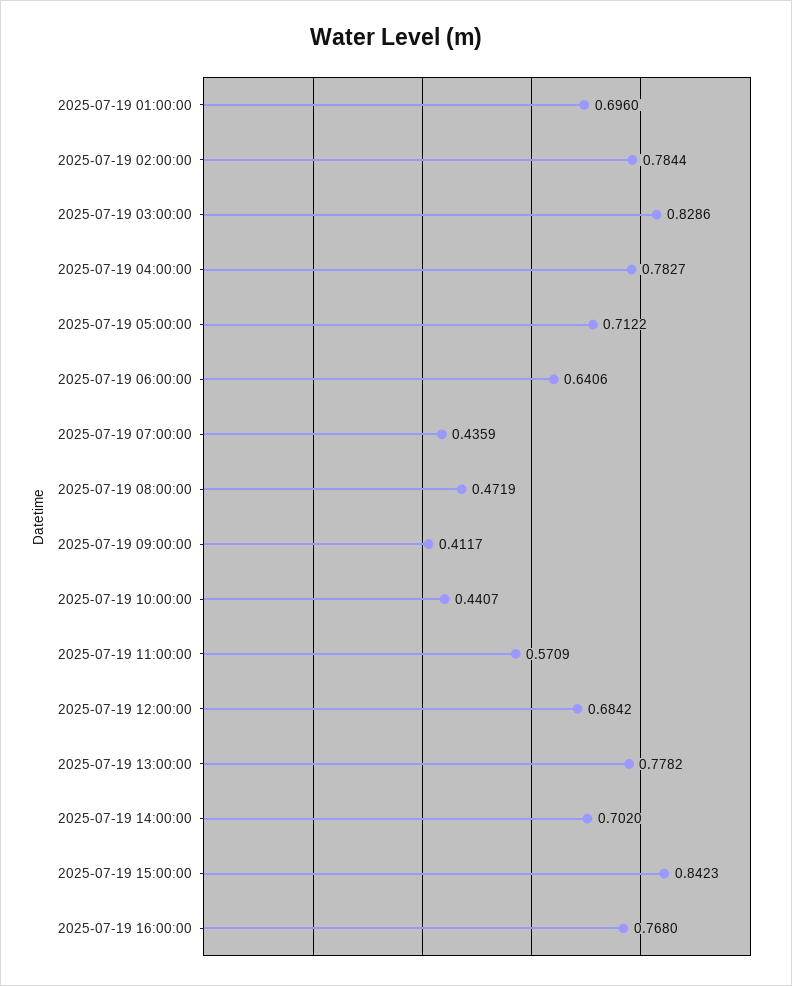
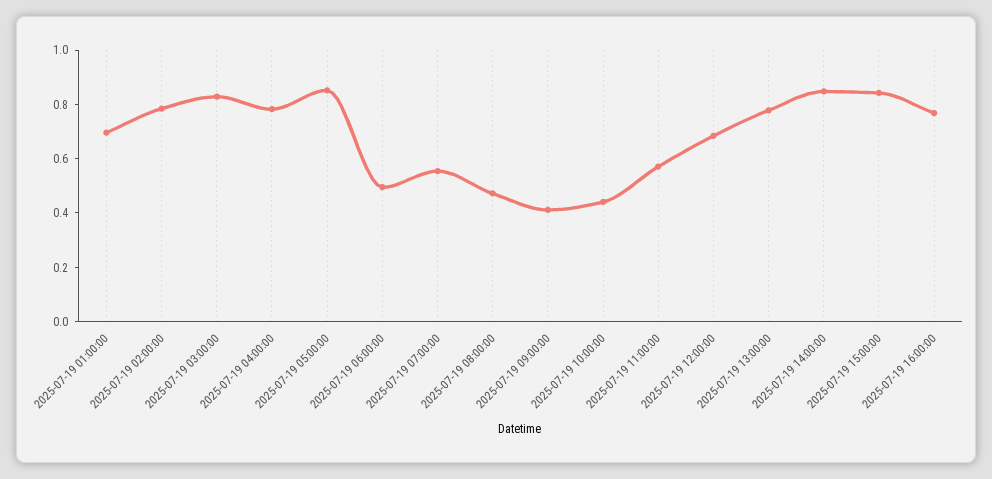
2025-07-19 05:00:00: 0.7122 -> 0.85
2025-07-19 06:00:00: 0.6406 -> 0.5
2025-07-19 07:00:00: 0.4359 -> 0.55
2025-07-19 14:00:00: 0.702 -> 0.85

